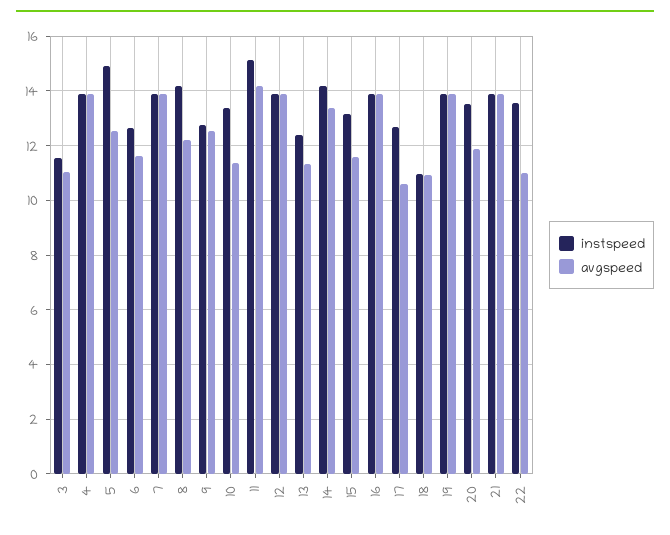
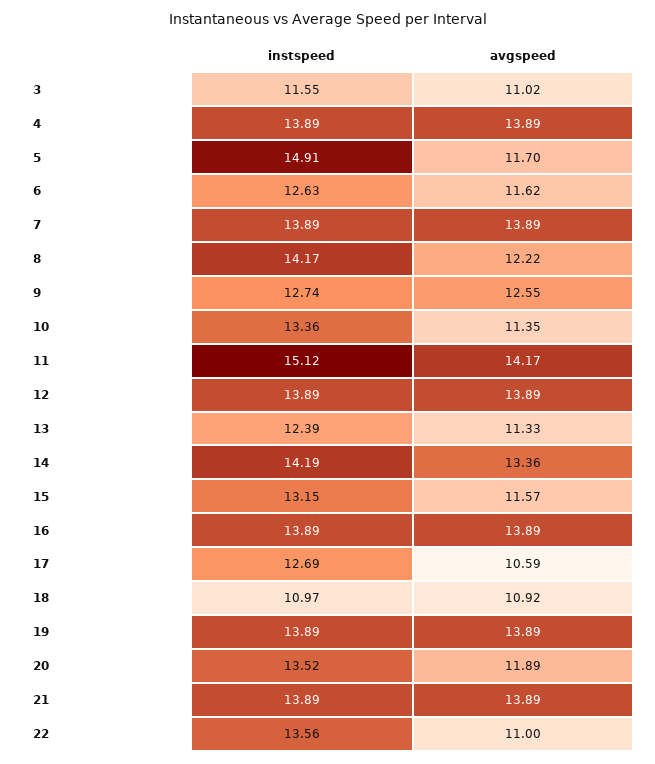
avgspeed, 5: 12.5 -> 11.7

